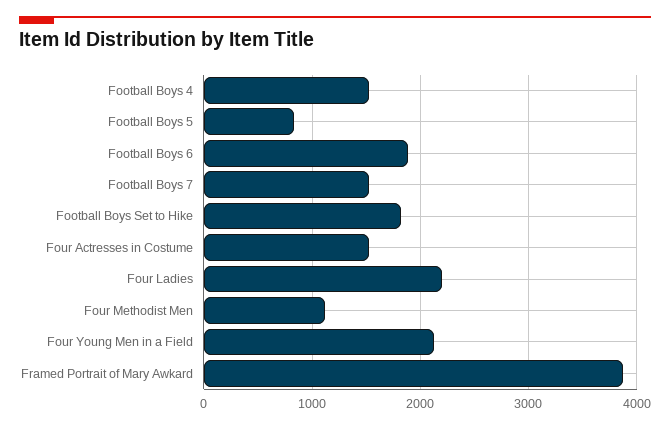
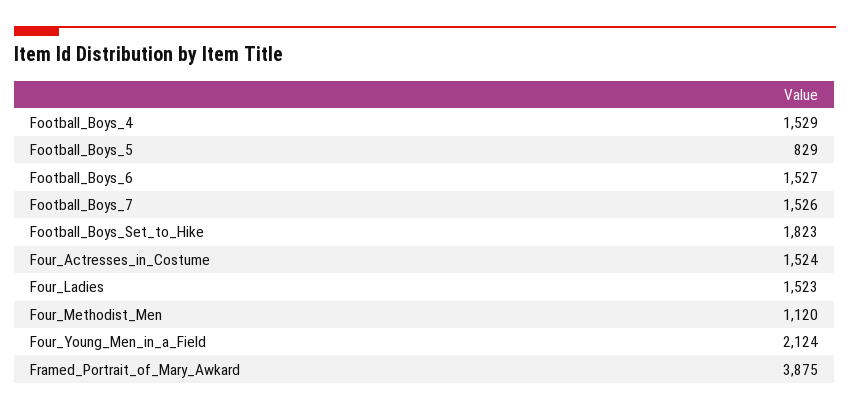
Football Boys 6: 1900 -> 1527
Four Ladies: 2200 -> 1523

